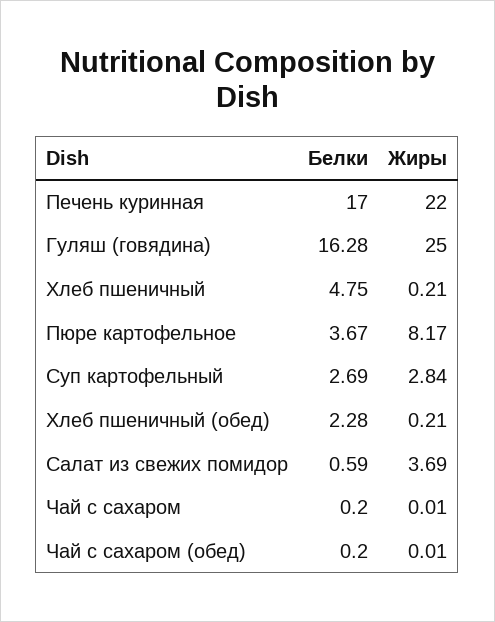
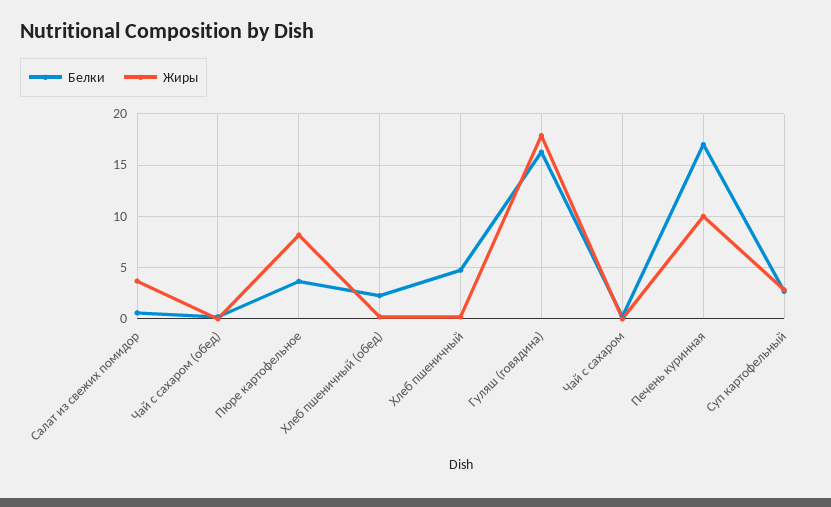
Жиры, Печень куринная: 22 -> 10
Жиры, Гуляш (говядина): 25 -> 18

